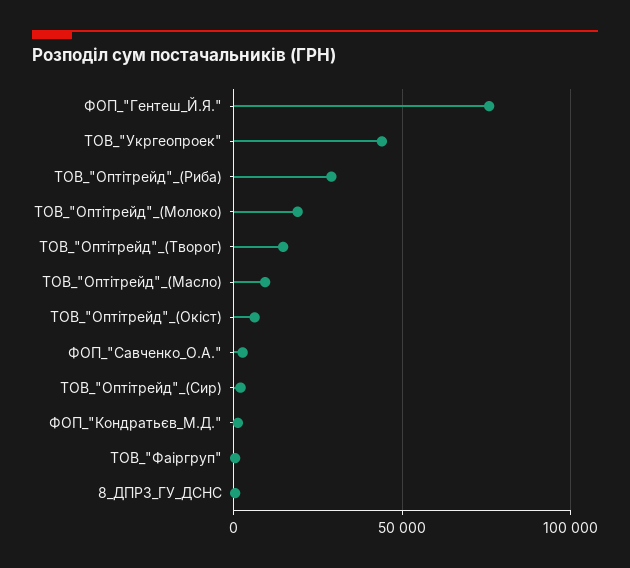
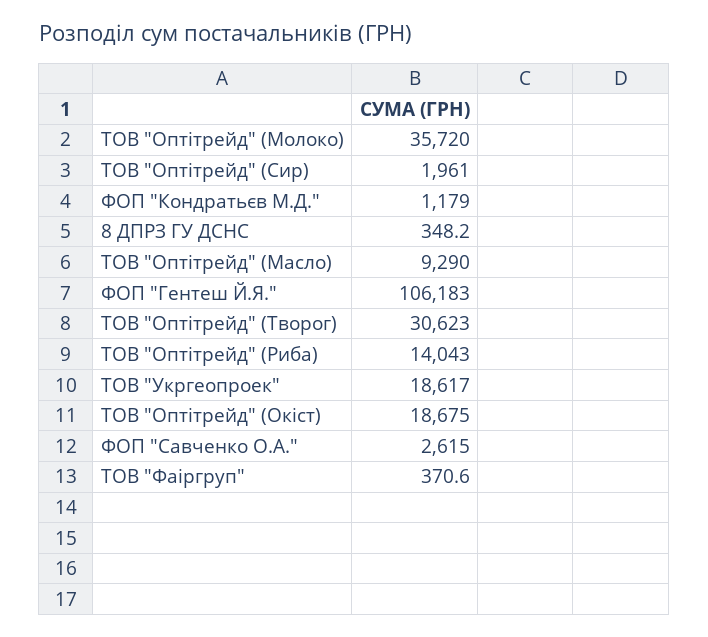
ФОП_"Гентеш_Й.Я.": 75000 -> 106183
ТОВ_"Укргеопроек": 45000 -> 18617
ТОВ_"Оптітрейд"_(Риба): 30000 -> 14043
ТОВ_"Оптітрейд"_(Молоко): 20000 -> 35720
ТОВ_"Оптітрейд"_(Творог): 15000 -> 30623
ТОВ_"Оптітрейд"_(Окіст): 5000 -> 18675

